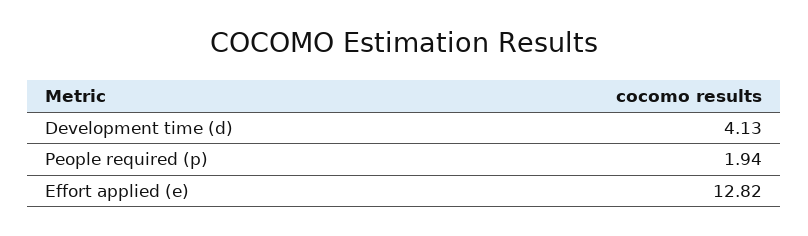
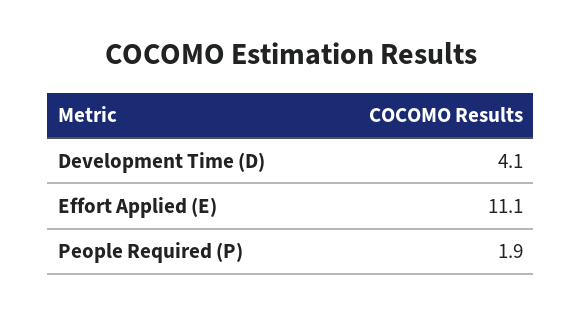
Effort applied (e): 12.82 -> 11.1

